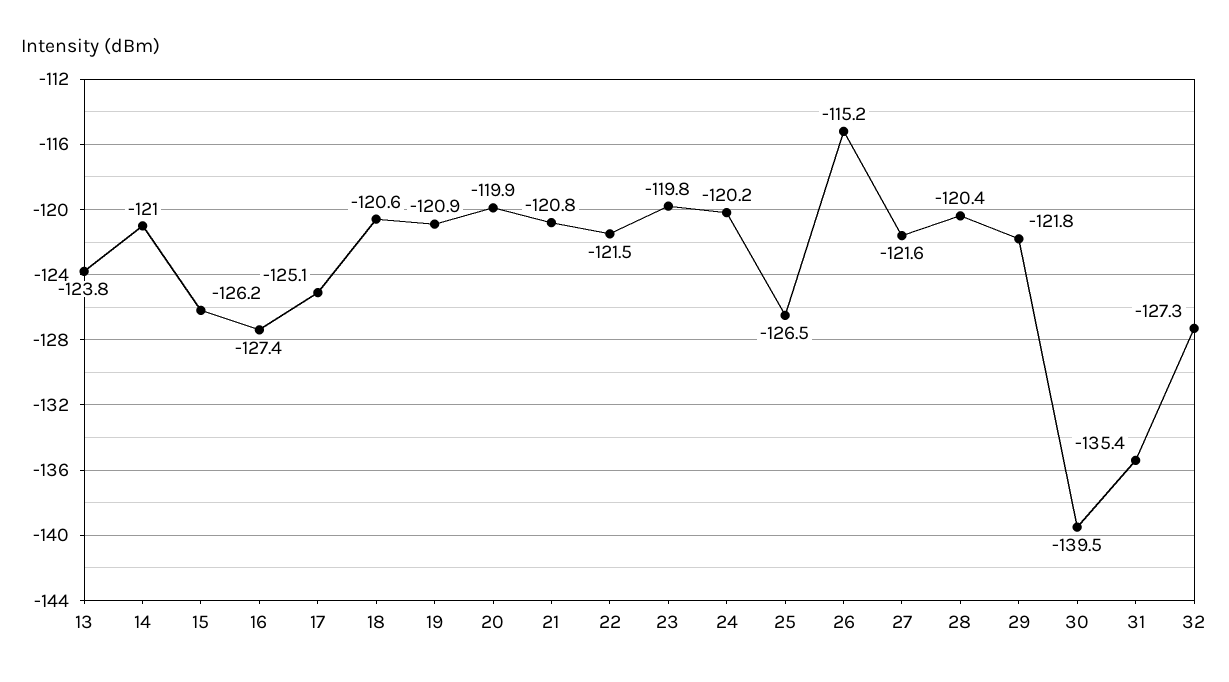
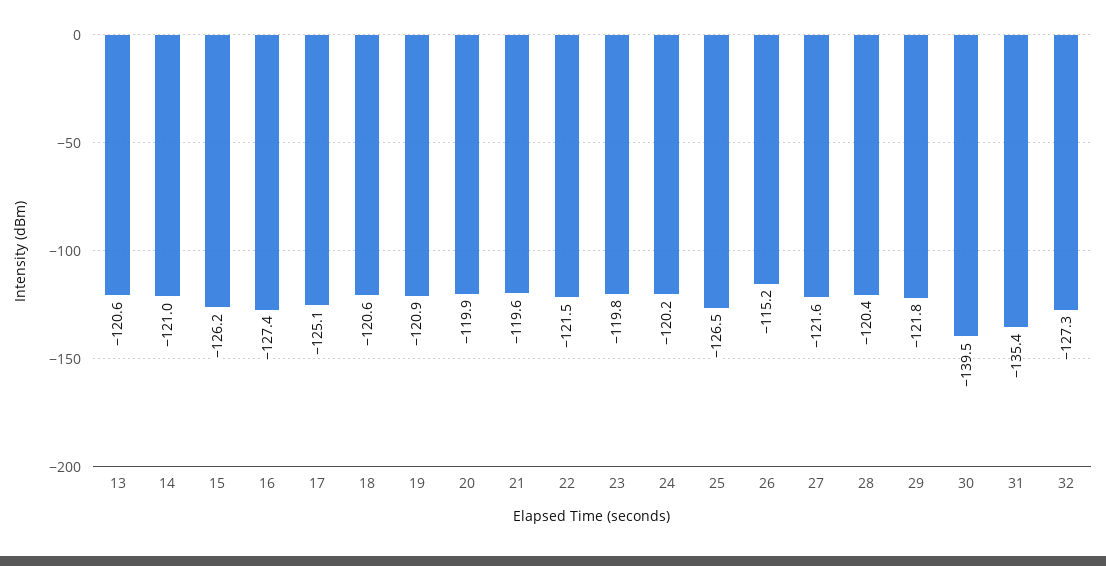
13: -123.8 -> -120.6
21: -120.8 -> -119.6

